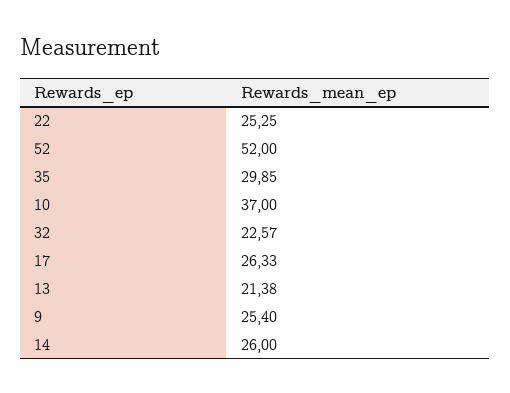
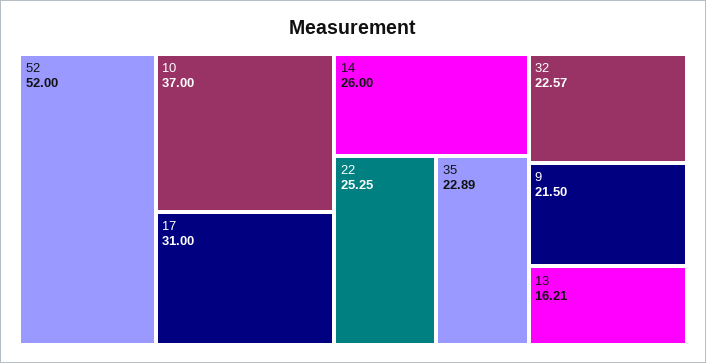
35: 29.85 -> 22.89
17: 26.33 -> 31
13: 21.38 -> 16.21
9: 25.4 -> 21.5

